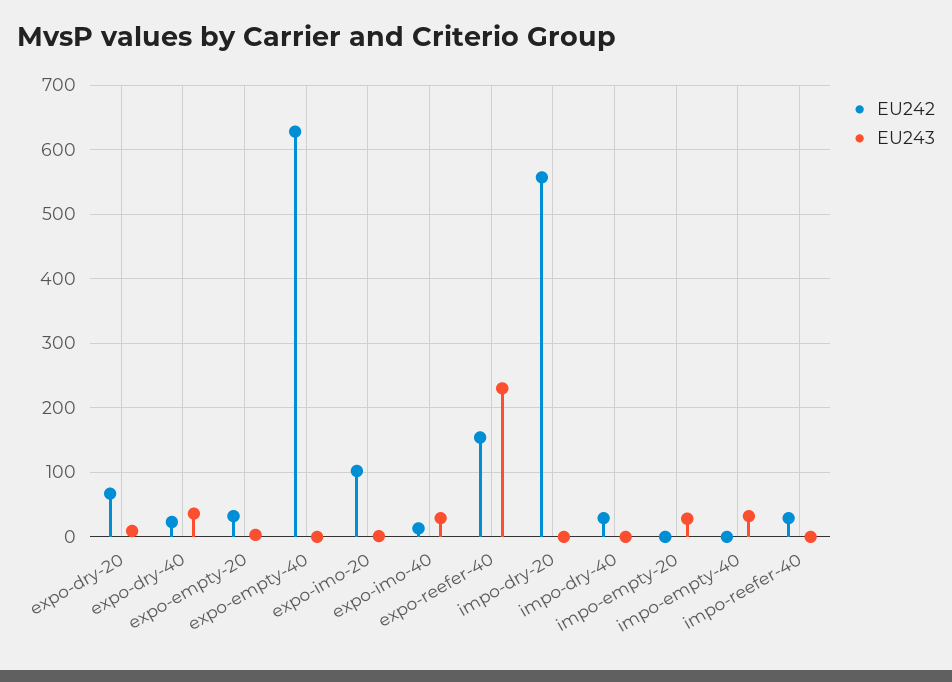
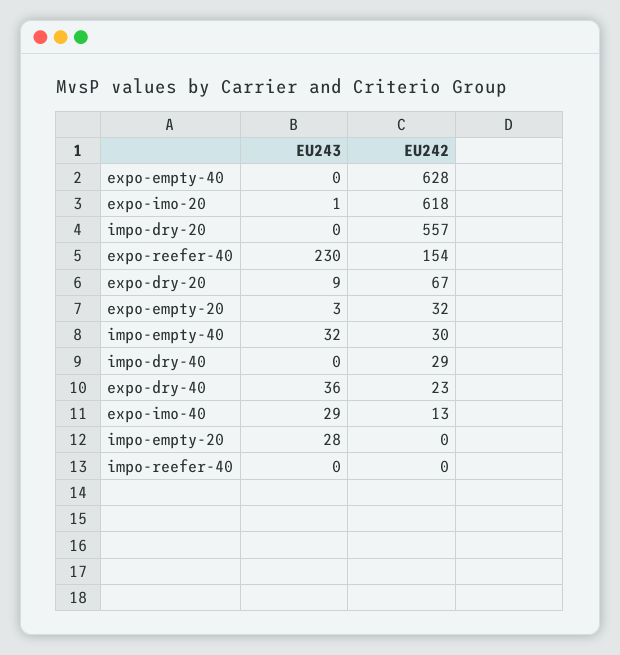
EU242, expo-imo-20: 100 -> 618
EU242, impo-empty-40: 0 -> 30
EU242, impo-reefer-40: 30 -> 0

